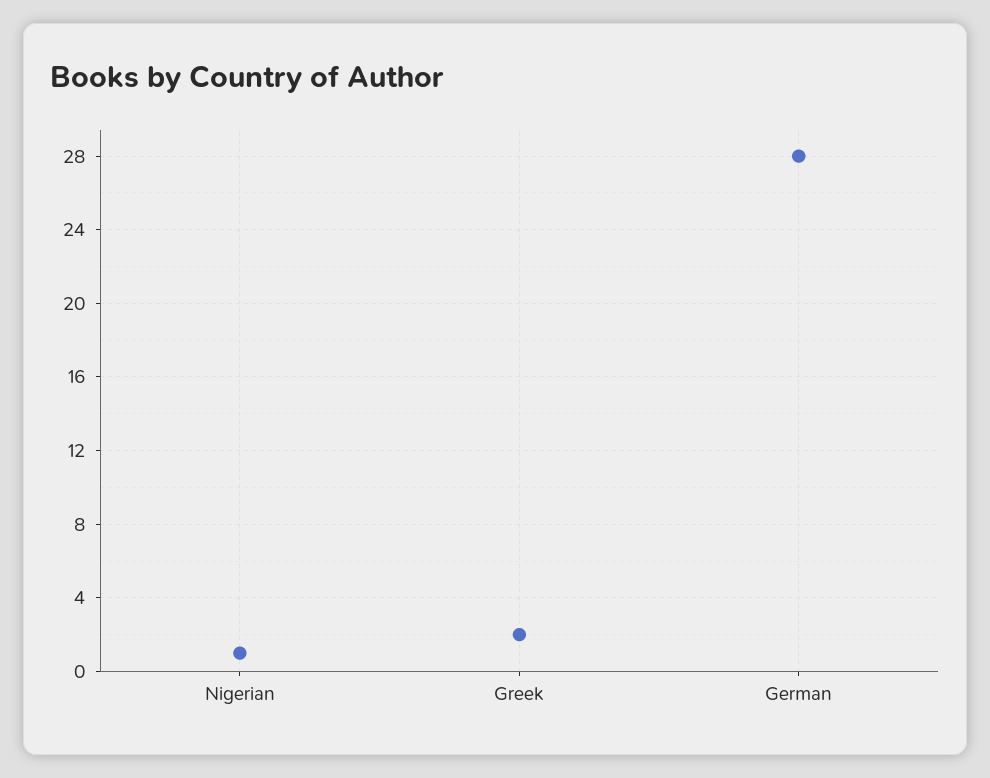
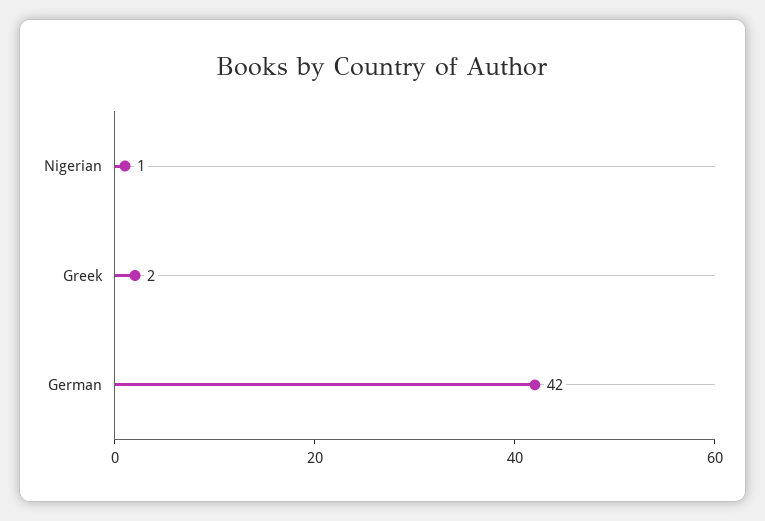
German: 28 -> 42

